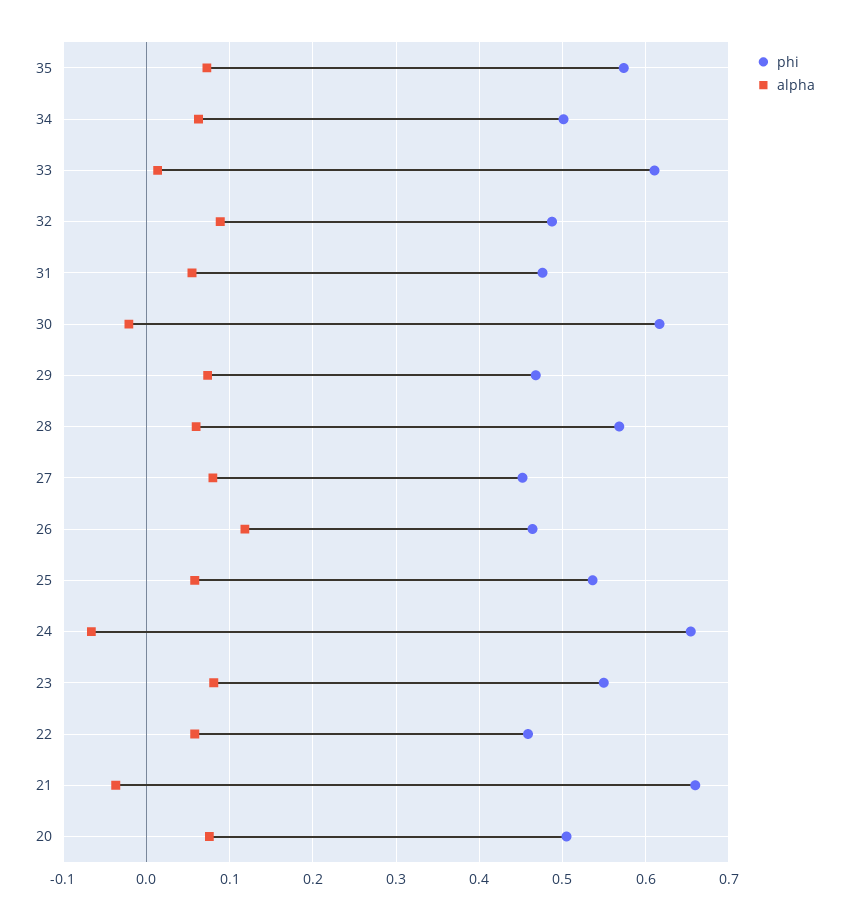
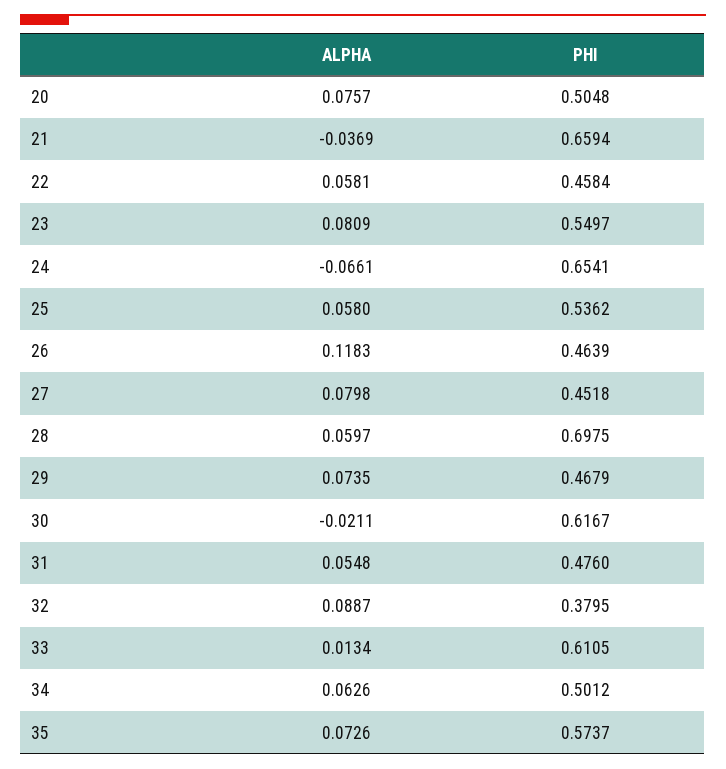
phi, 32: 0.49 -> 0.3795
phi, 28: 0.57 -> 0.6975

